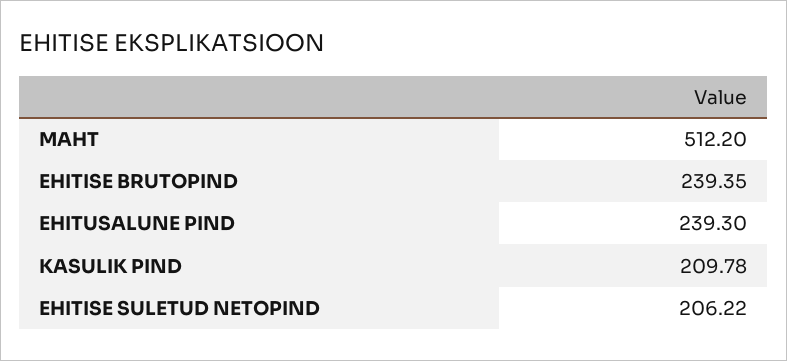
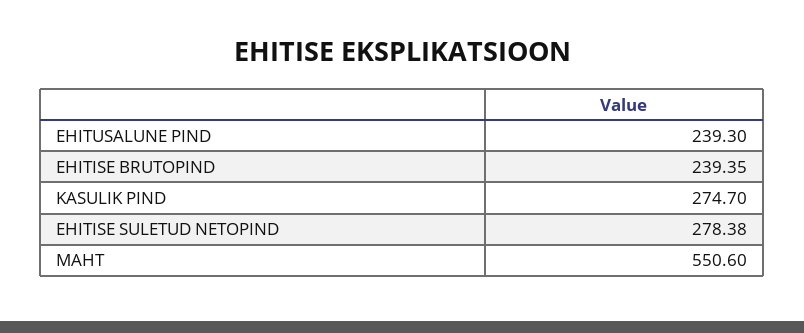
MAHT: 512.2 -> 550.6
KASULIK PIND: 209.78 -> 274.7
EHITISE SULETUD NETOPIND: 206.22 -> 278.38

